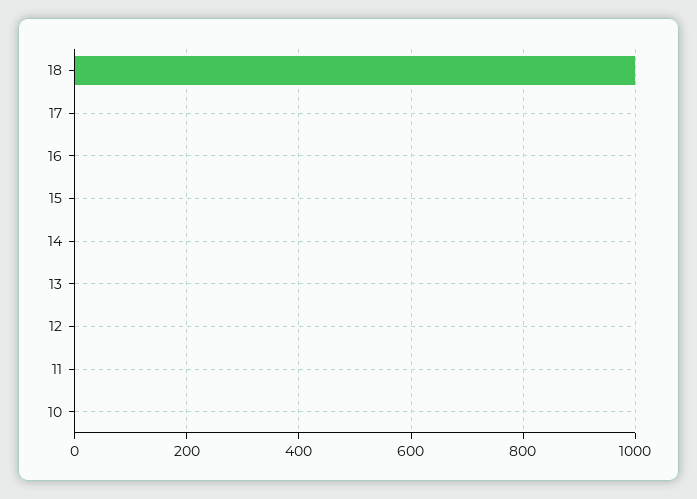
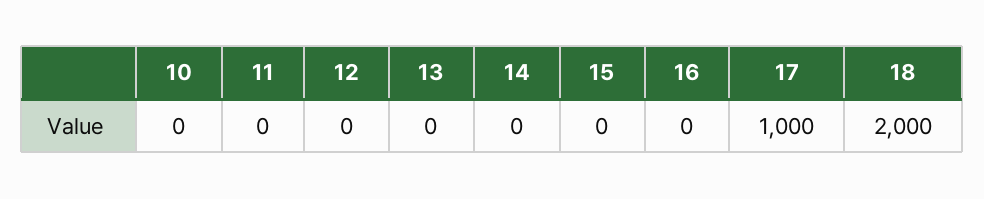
18: 1000 -> 2000
17: 0 -> 1000

